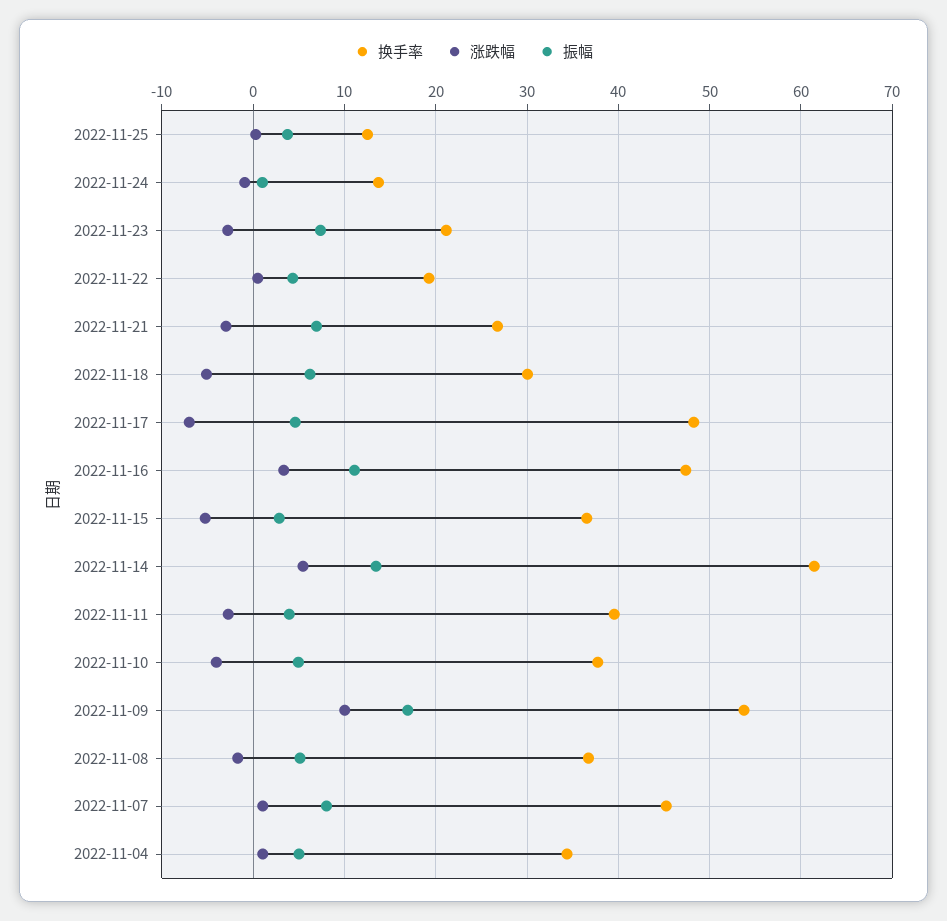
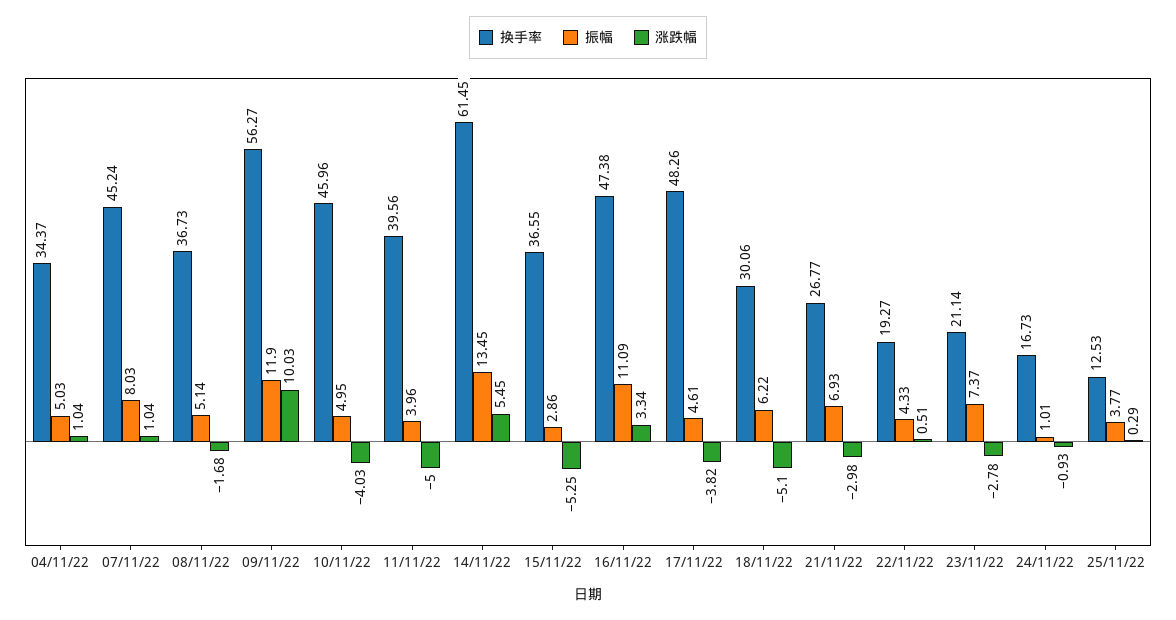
换手率, 2022-11-24: 14 -> 16.73
涨跌幅, 2022-11-17: -7 -> -3.82
涨跌幅, 2022-11-11: -3 -> -5
换手率, 2022-11-10: 38 -> 45.96
换手率, 2022-11-09: 54 -> 56.27
振幅, 2022-11-09: 17 -> 11.9

